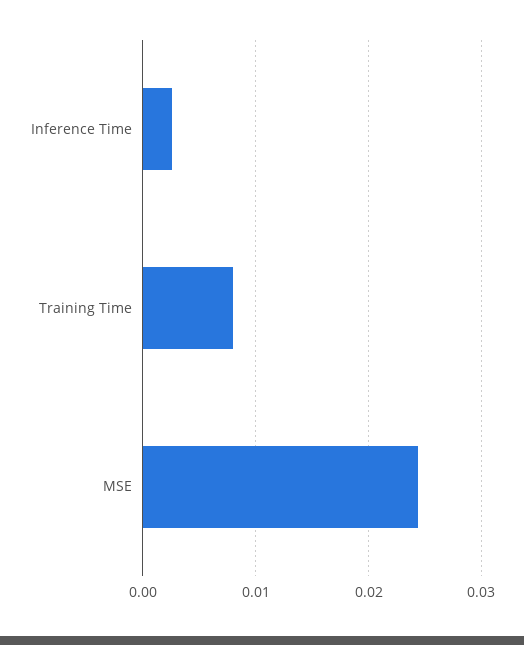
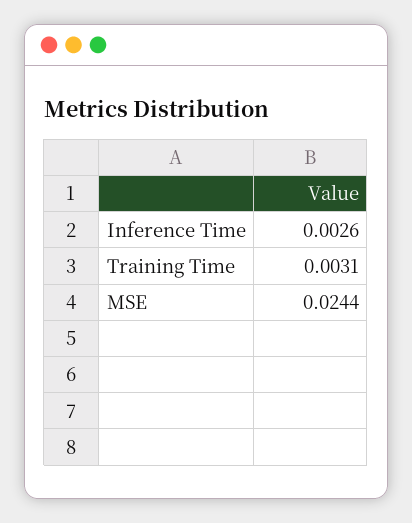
Training Time: 0.008 -> 0.0031

